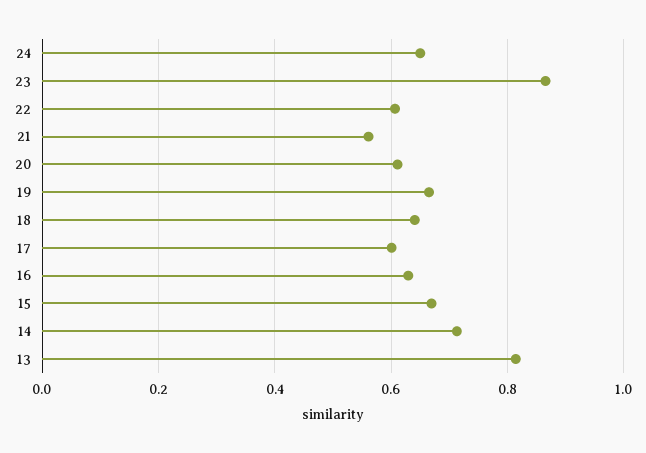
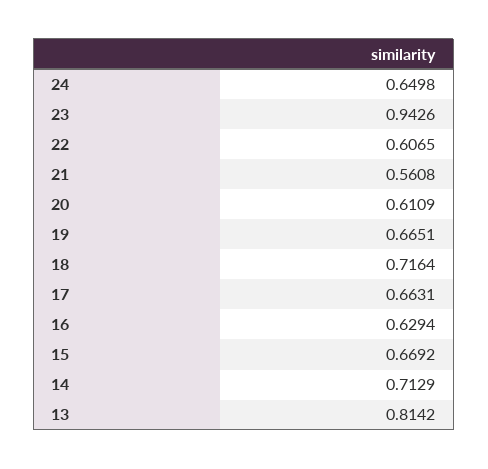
23: 0.86 -> 0.9426
18: 0.64 -> 0.7164
17: 0.6 -> 0.6631

